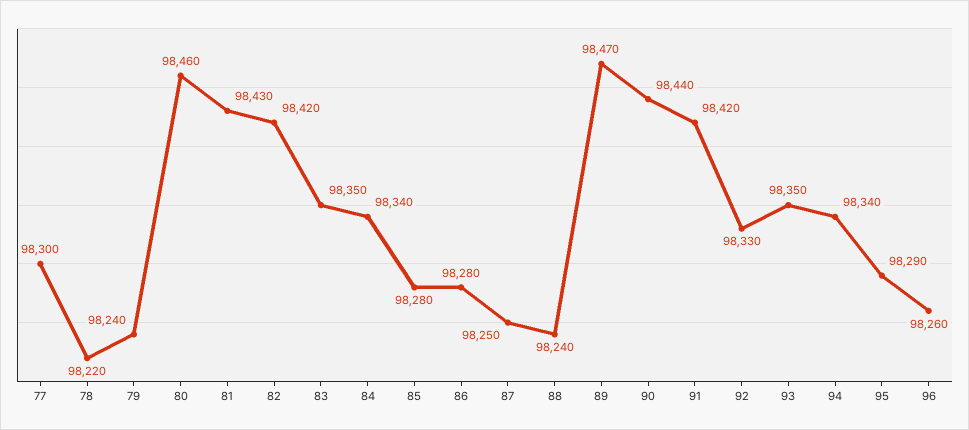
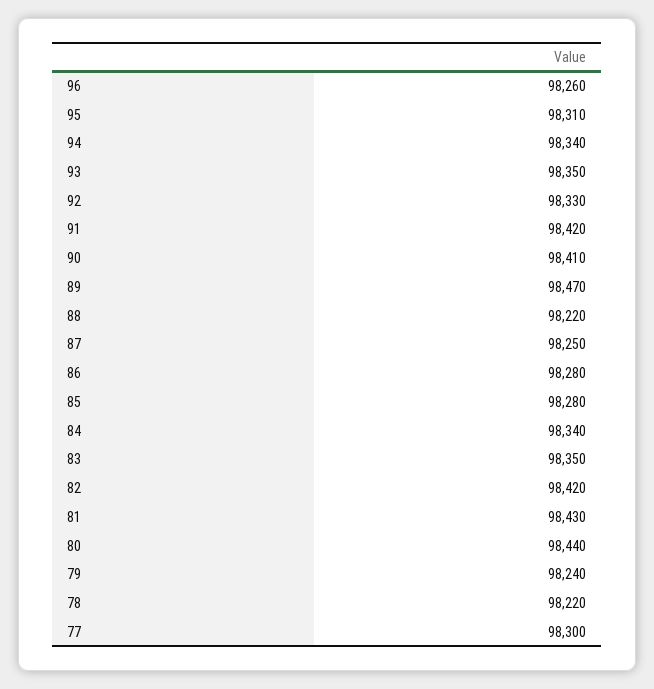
80: 98460 -> 98440
88: 98240 -> 98220
90: 98440 -> 98410
95: 98290 -> 98310

